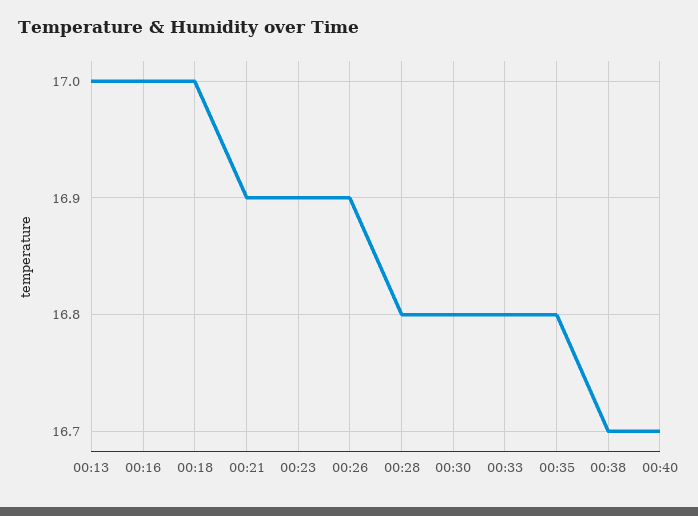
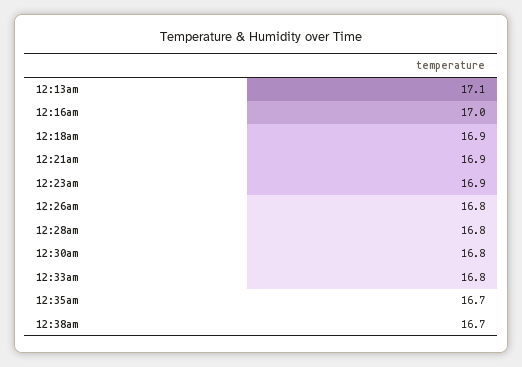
00:13: 17 -> 17.1
00:18: 17 -> 16.9
00:26: 16.9 -> 16.8
00:35: 16.8 -> 16.7
00:40: 16.7 -> none

